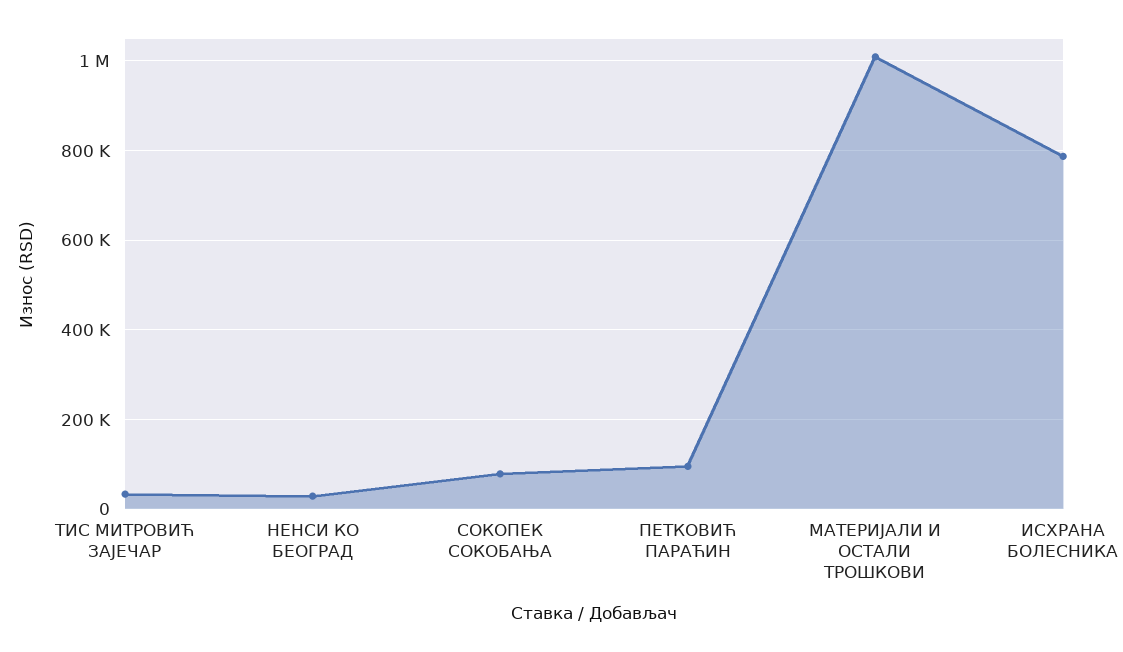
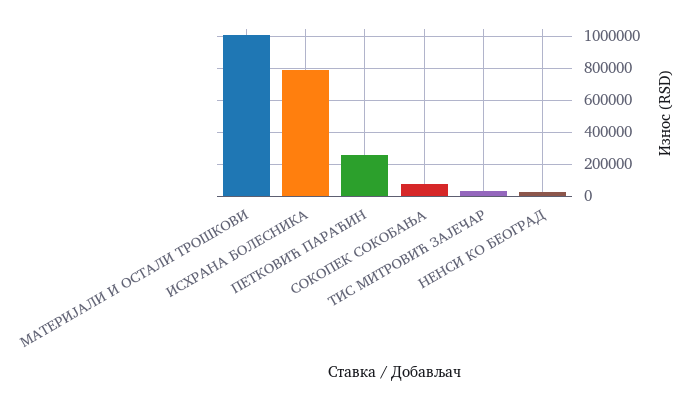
ПЕТКОВИЋ ПАРАЋИН: 100000 -> 250000

